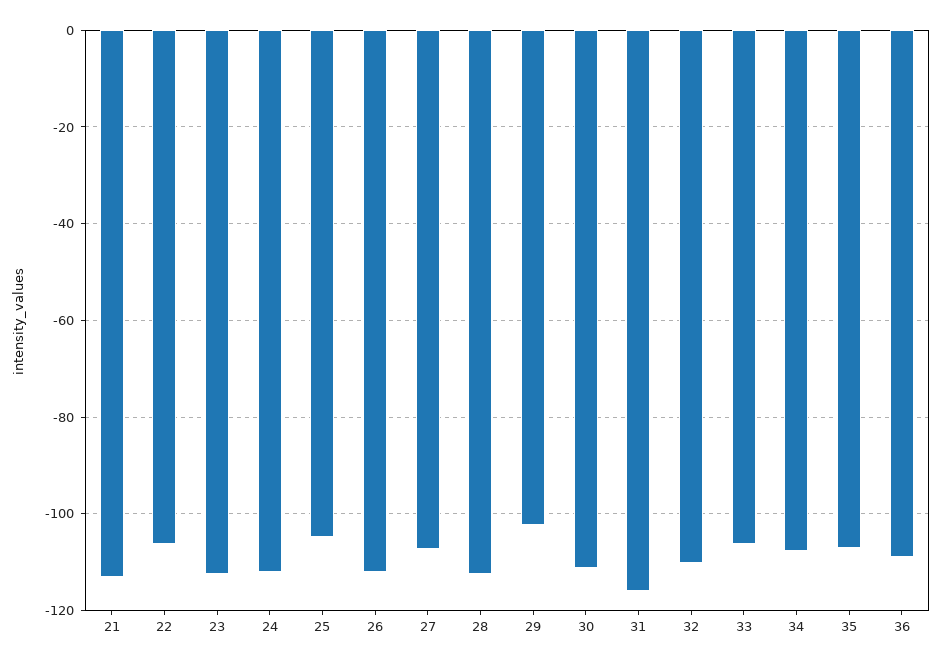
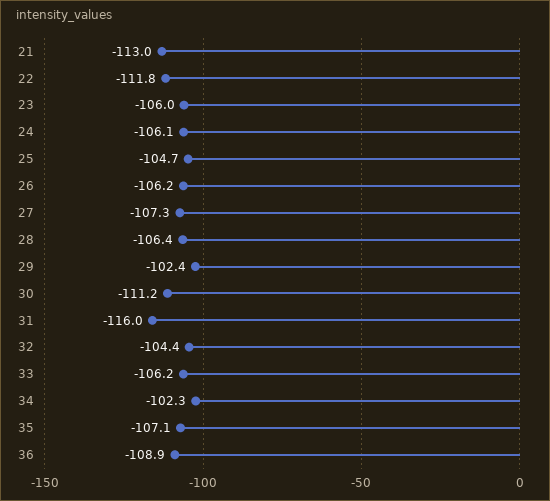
22: -106 -> -111.8
23: -112 -> -106
24: -112 -> -106.1
26: -112 -> -106.2
28: -112 -> -106.4
32: -110 -> -104.4
34: -108 -> -102.3

